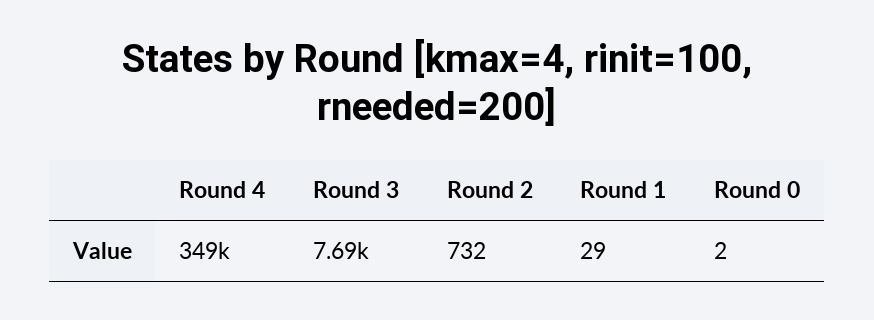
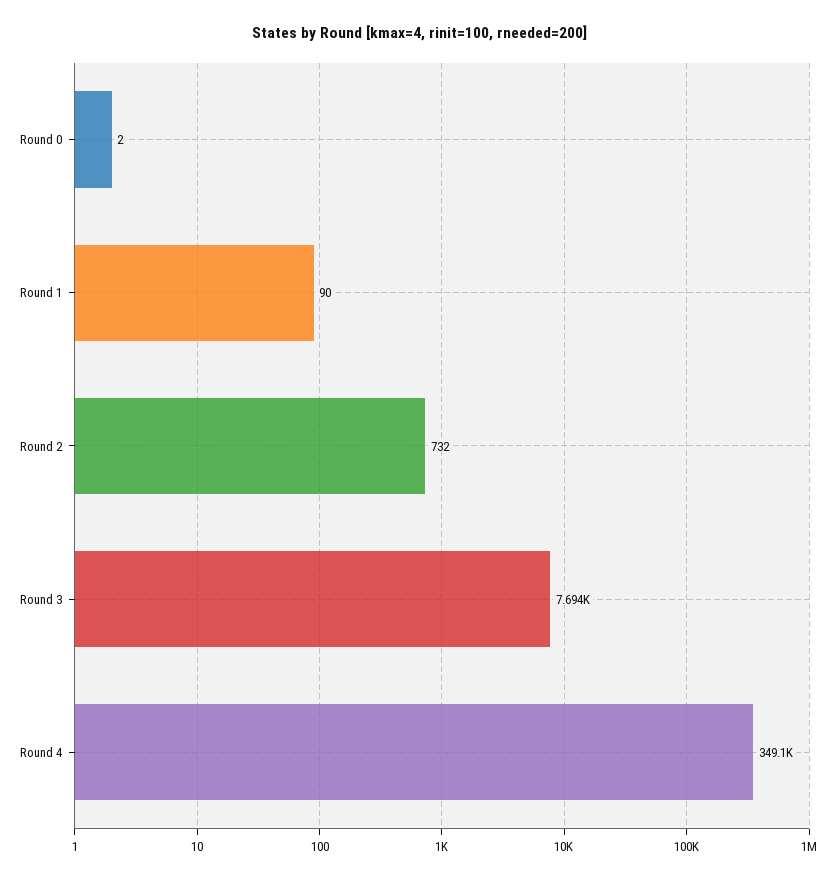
Round 1: 29 -> 90

